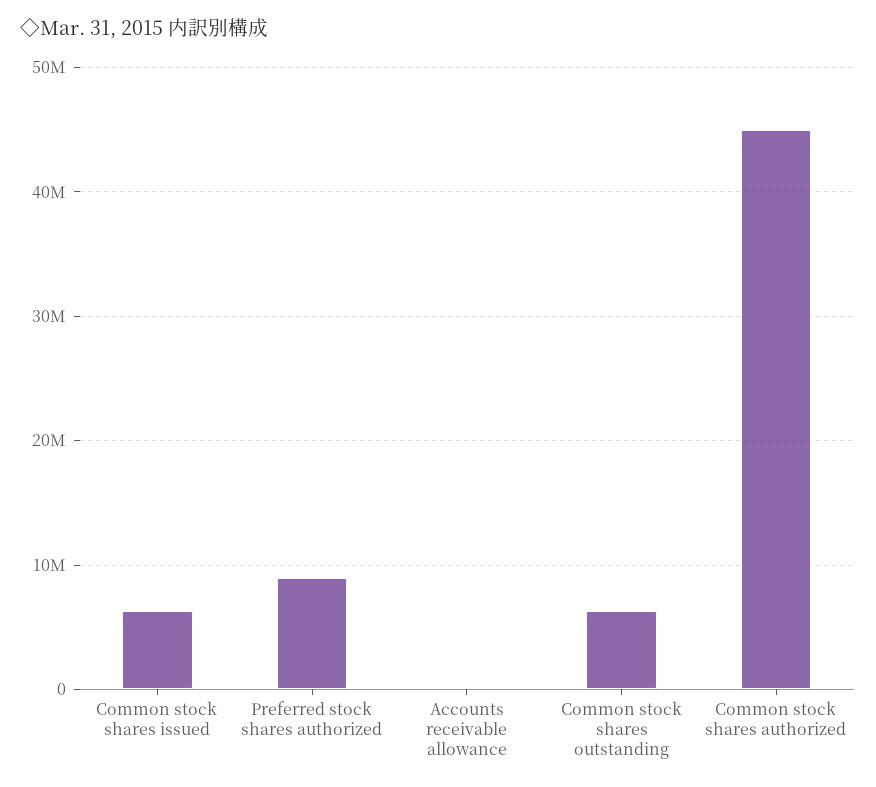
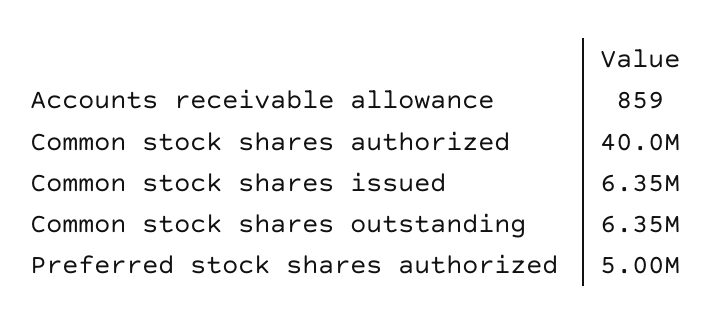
Preferred stock shares authorized: 9000000 -> 5000000
Common stock shares authorized: 45000000 -> 40000000

